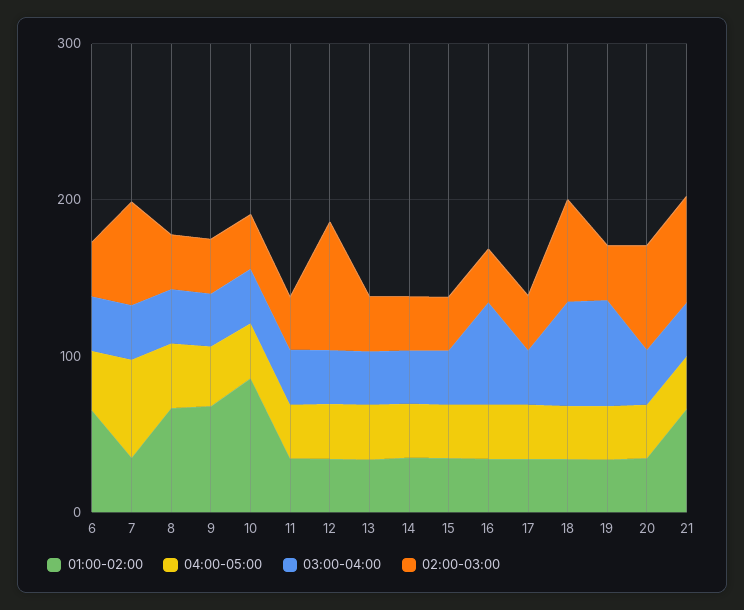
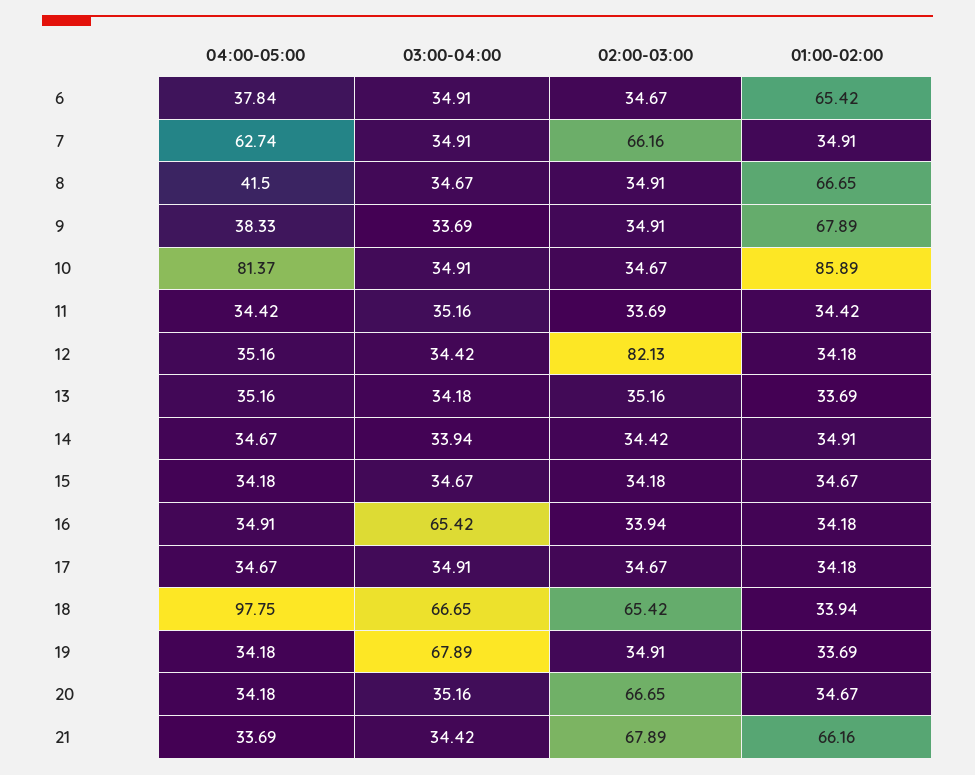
04:00-05:00, 10: 40 -> 81.37
04:00-05:00, 18: 40 -> 97.75

